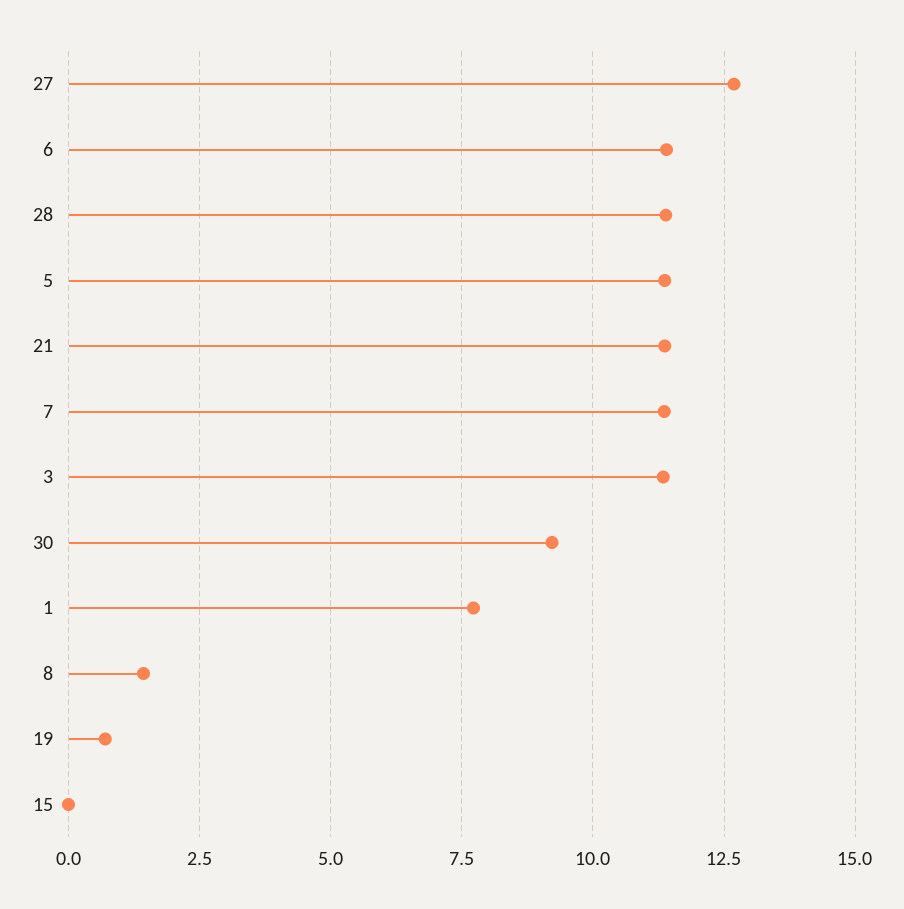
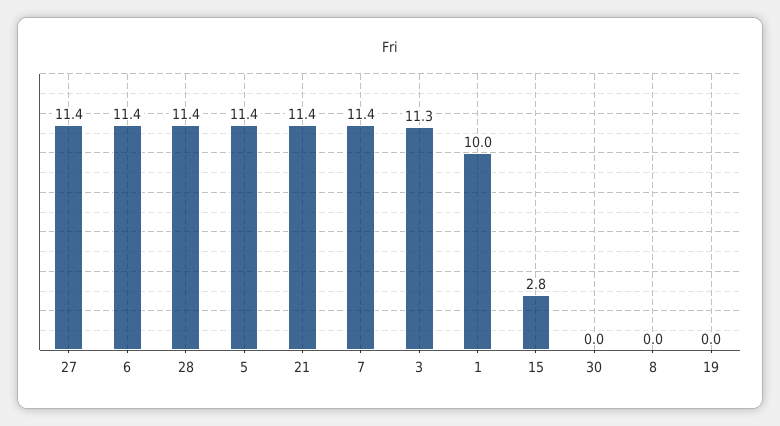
27: 12.75 -> 11.4
30: 9.25 -> 0
1: 7.75 -> 10
8: 1.5 -> 0
19: 0.75 -> 0
15: 0 -> 2.8

